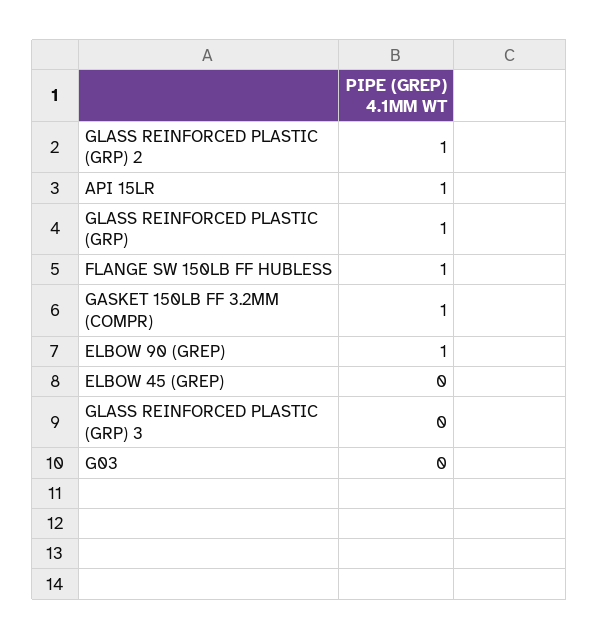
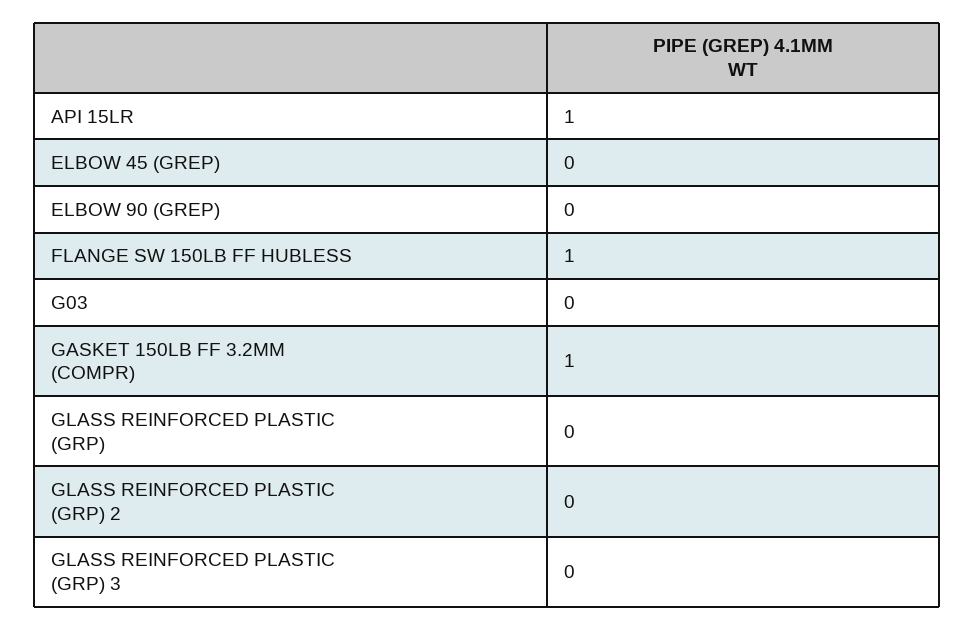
GLASS REINFORCED PLASTIC (GRP) 2: 1 -> 0
GLASS REINFORCED PLASTIC (GRP): 1 -> 0
ELBOW 90 (GREP): 1 -> 0

